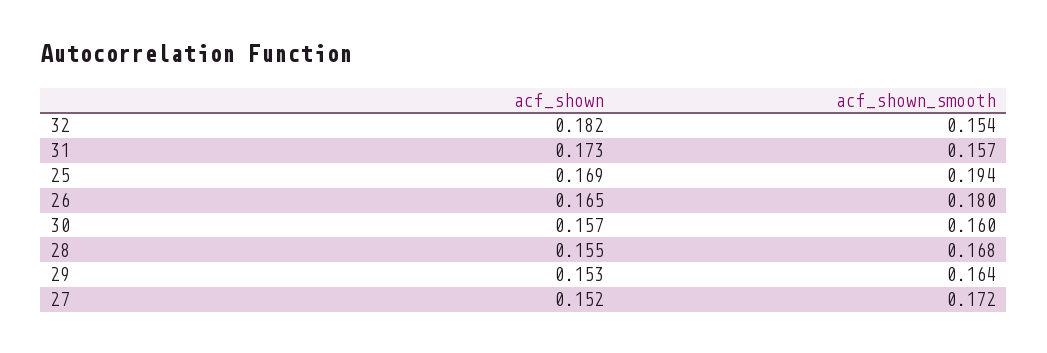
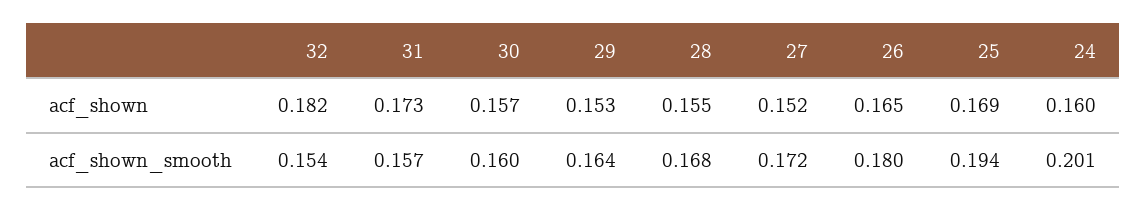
acf_shown, 24: none -> 0.16
acf_shown_smooth, 24: none -> 0.201

